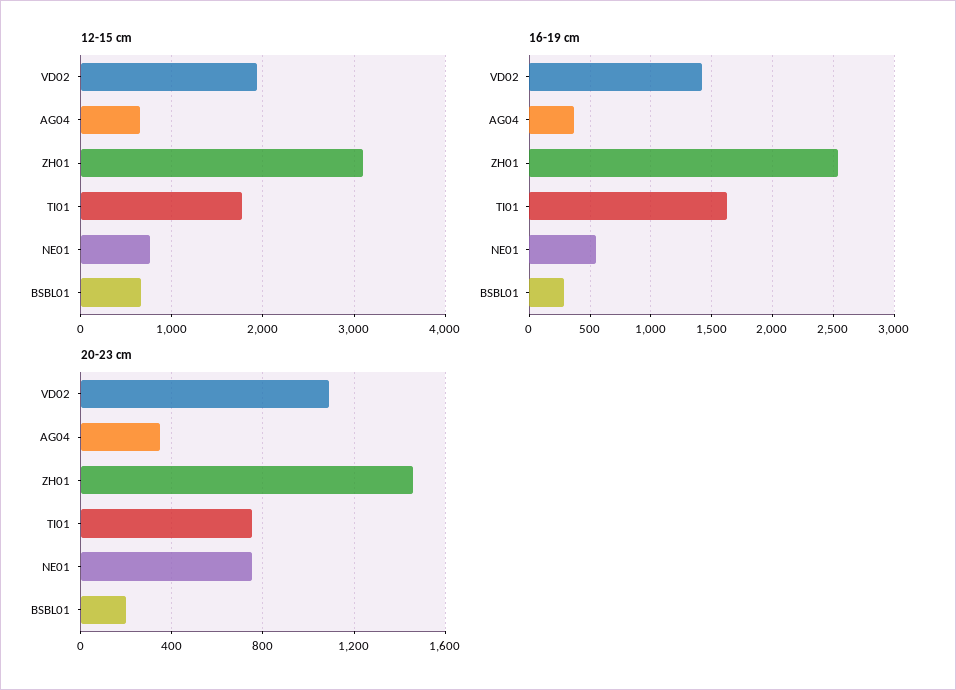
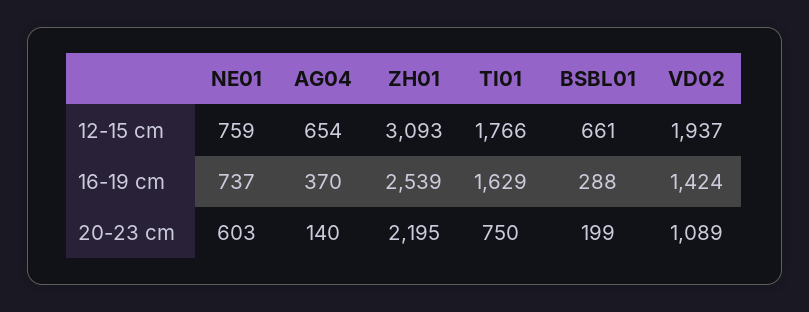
16-19 cm, NE01: 550 -> 737
20-23 cm, AG04: 350 -> 140
20-23 cm, ZH01: 1450 -> 2195
20-23 cm, NE01: 750 -> 603

